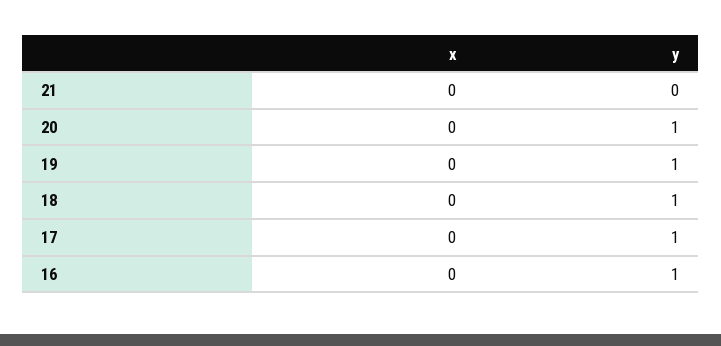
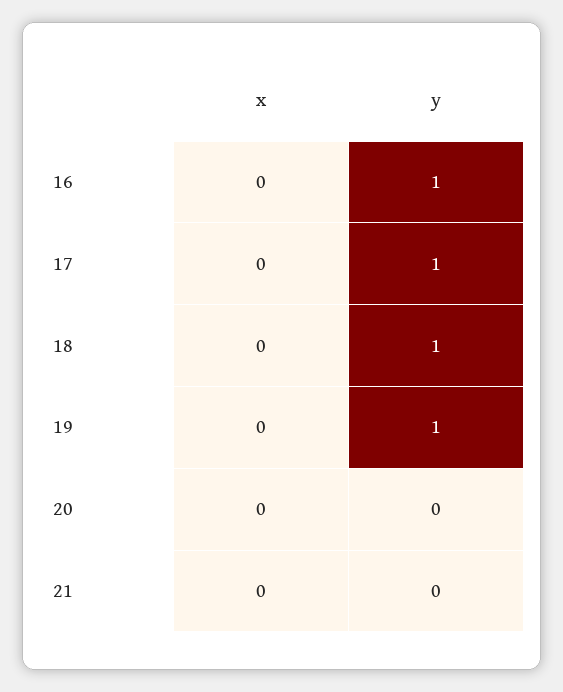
y, 20: 1 -> 0

